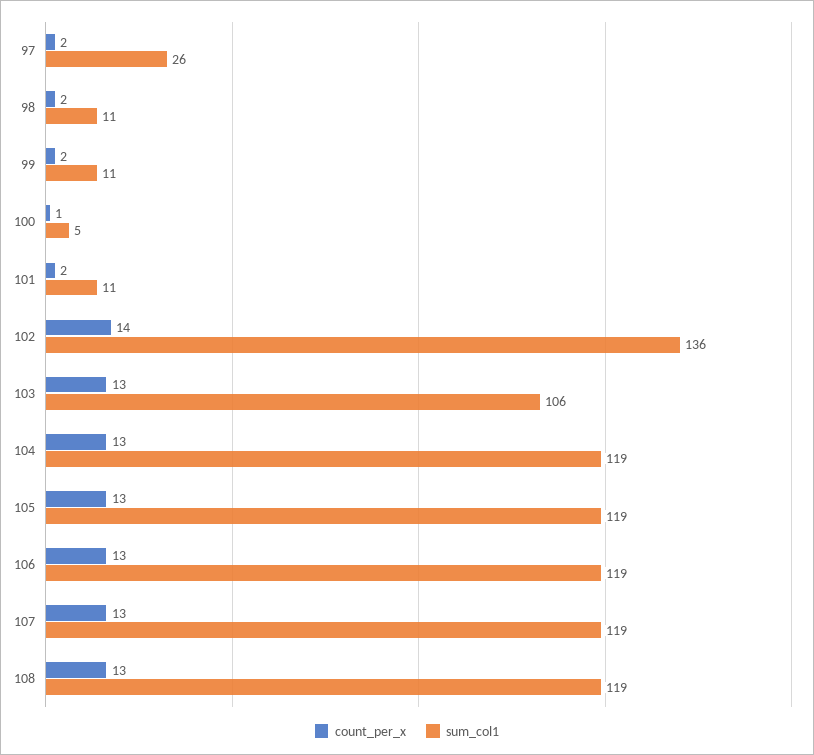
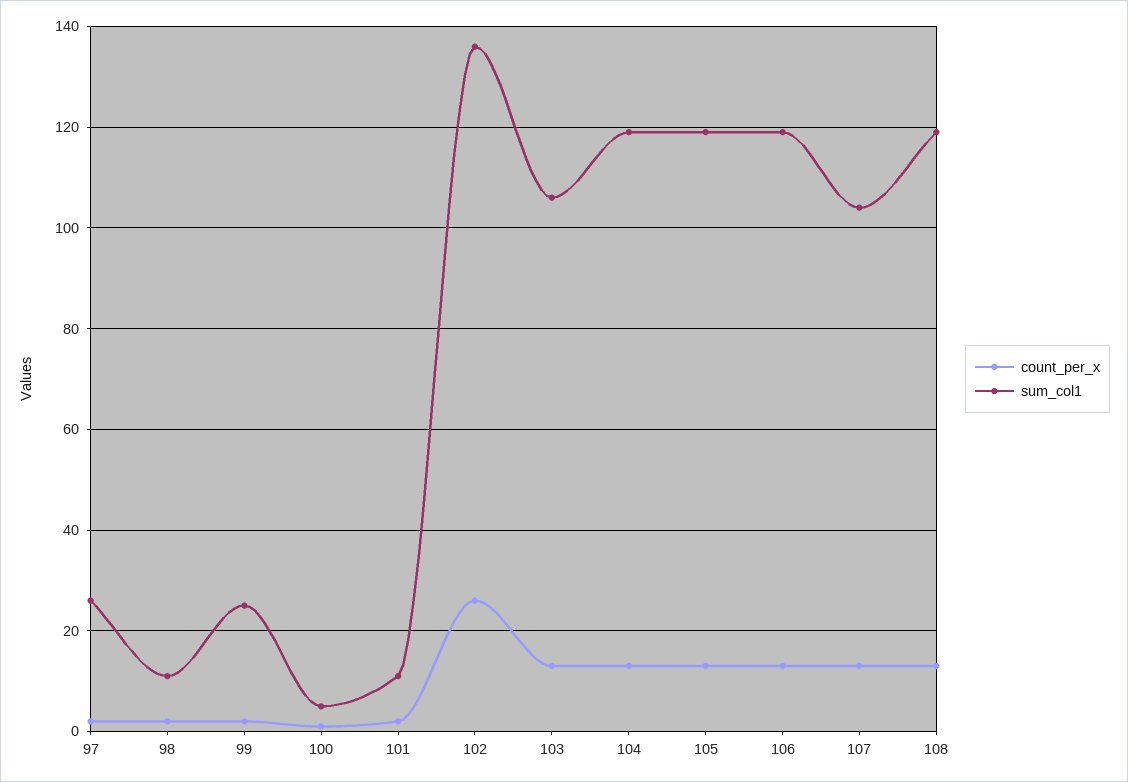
sum_col1, 99: 11 -> 25
count_per_x, 102: 14 -> 25
sum_col1, 107: 119 -> 105

